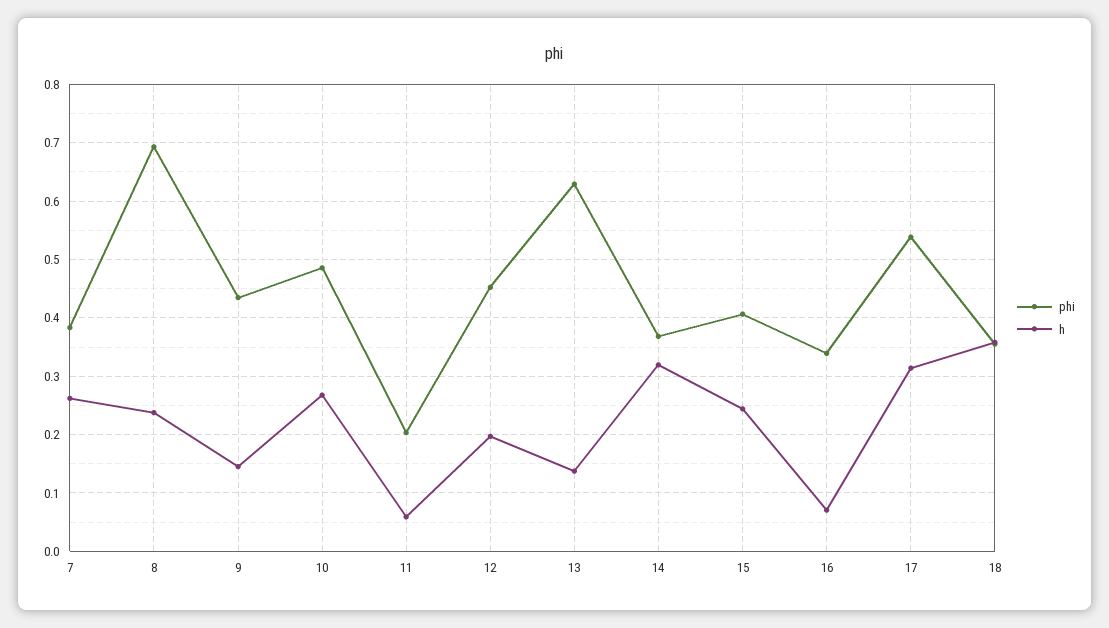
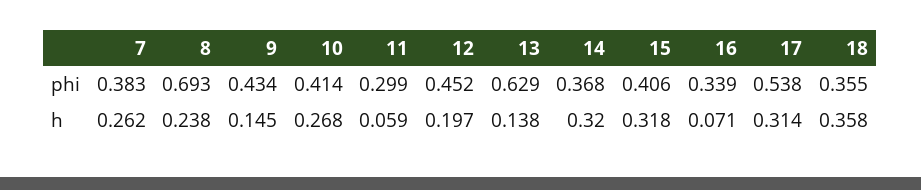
phi, 10: 0.48 -> 0.414
phi, 11: 0.2 -> 0.299
h, 15: 0.24 -> 0.318

